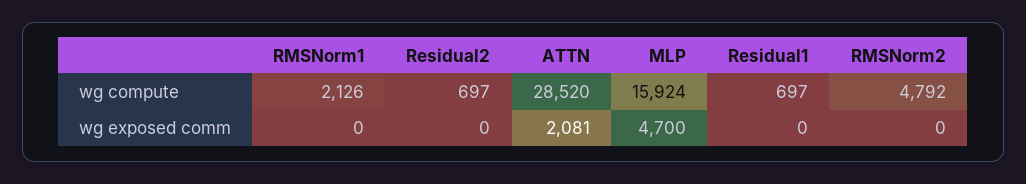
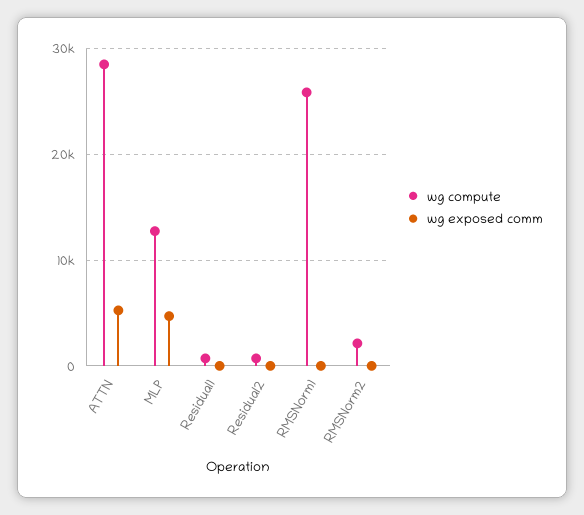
wg compute, RMSNorm1: 2126 -> 26000
wg compute, MLP: 15924 -> 13000
wg compute, RMSNorm2: 4792 -> 2000
wg exposed comm, ATTN: 2081 -> 5000

